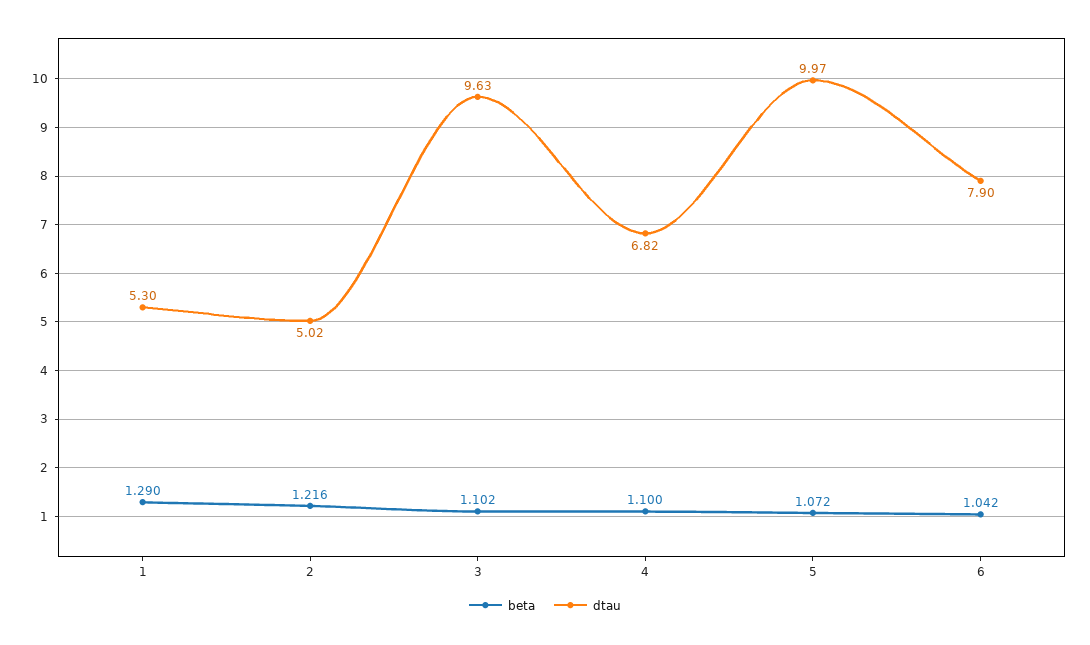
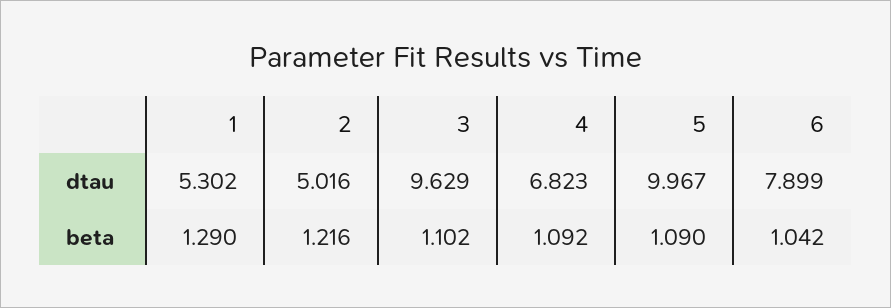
beta, 4: 1.1 -> 1.092
beta, 5: 1.072 -> 1.09

